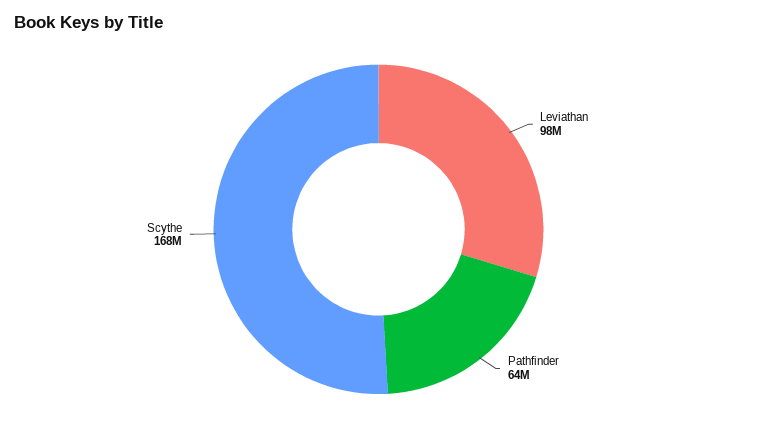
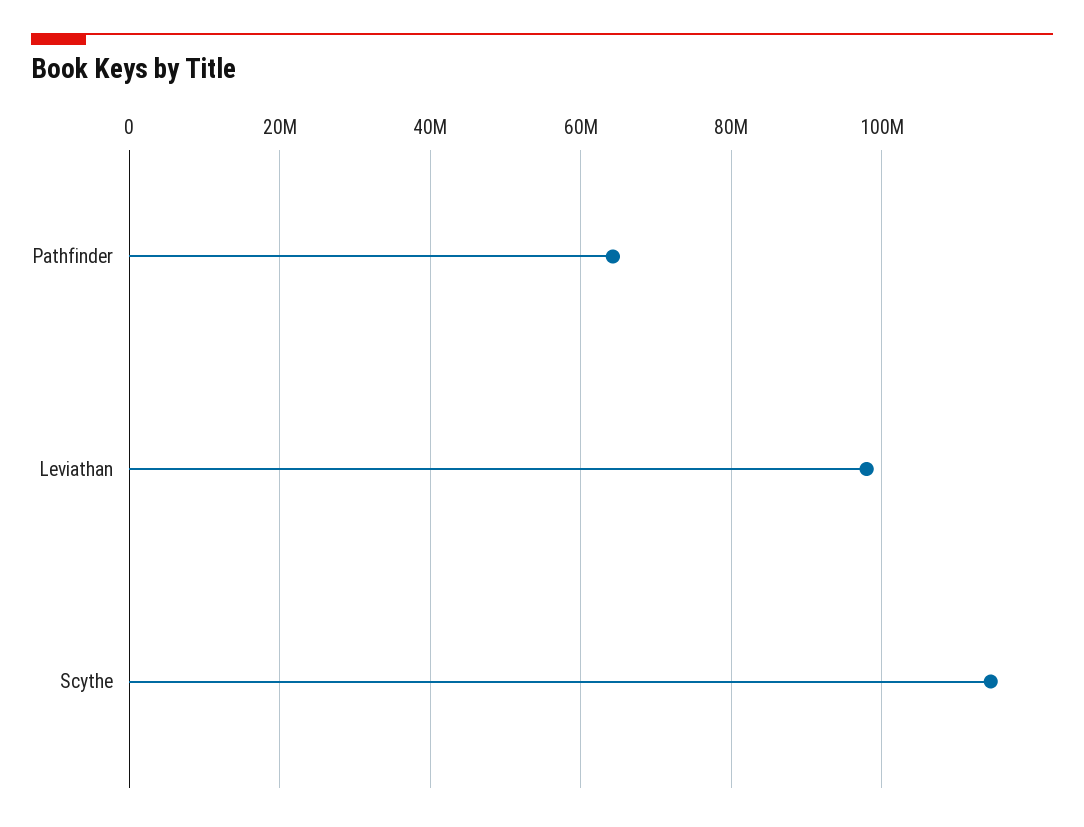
Scythe: 168000000 -> 114000000

